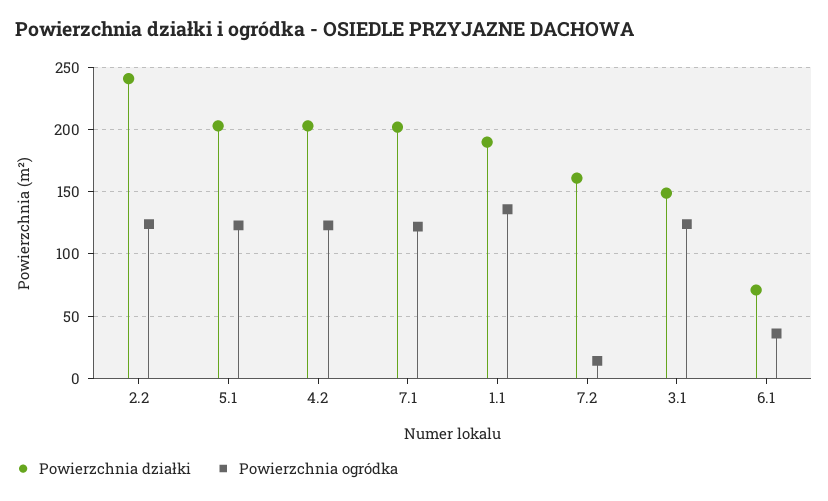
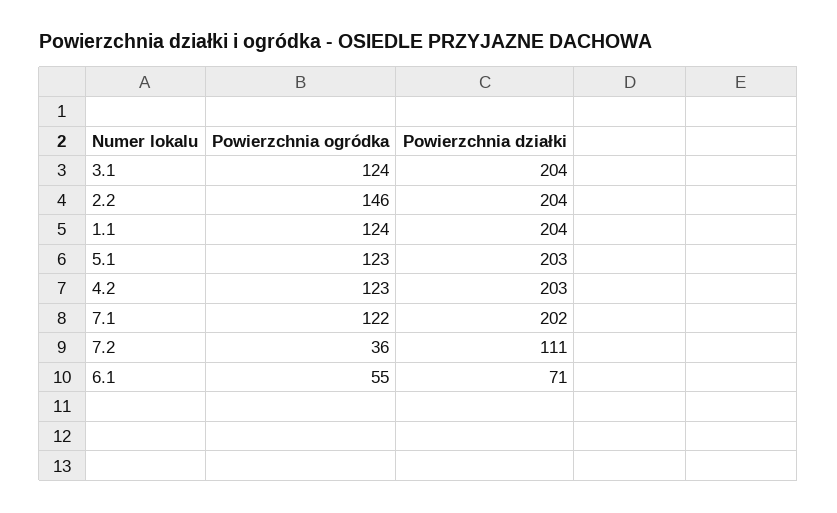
Powierzchnia działki, 2.2: 240 -> 204
Powierzchnia ogródka, 2.2: 125 -> 146
Powierzchnia działki, 1.1: 190 -> 204
Powierzchnia ogródka, 1.1: 135 -> 124
Powierzchnia działki, 7.2: 160 -> 111
Powierzchnia ogródka, 7.2: 15 -> 36
Powierzchnia działki, 3.1: 150 -> 204
Powierzchnia ogródka, 6.1: 35 -> 55

